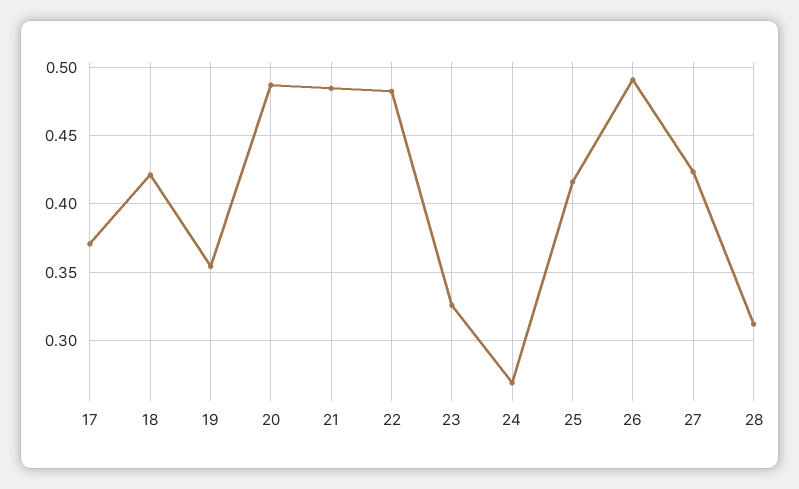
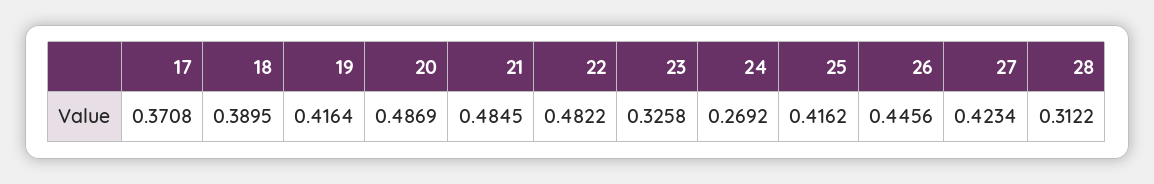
18: 0.42 -> 0.3895
19: 0.355 -> 0.4164
26: 0.49 -> 0.4456

